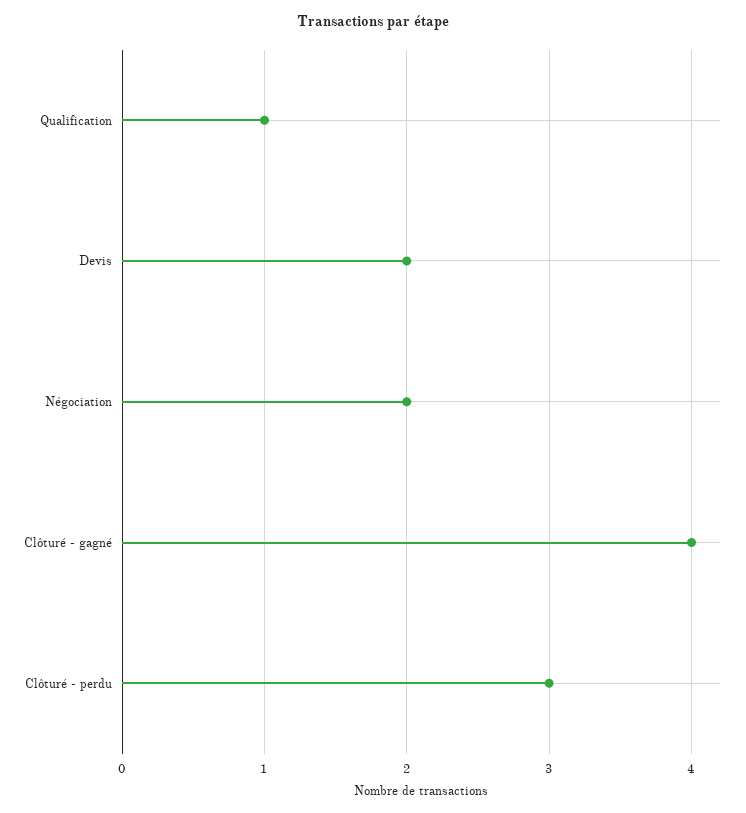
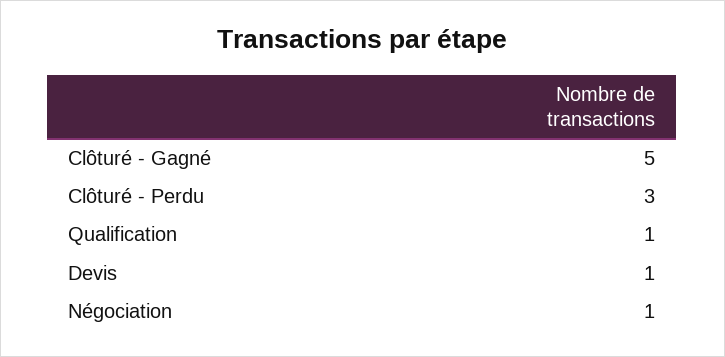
Devis: 2 -> 1
Négociation: 2 -> 1
Clôturé - gagné: 4 -> 5

